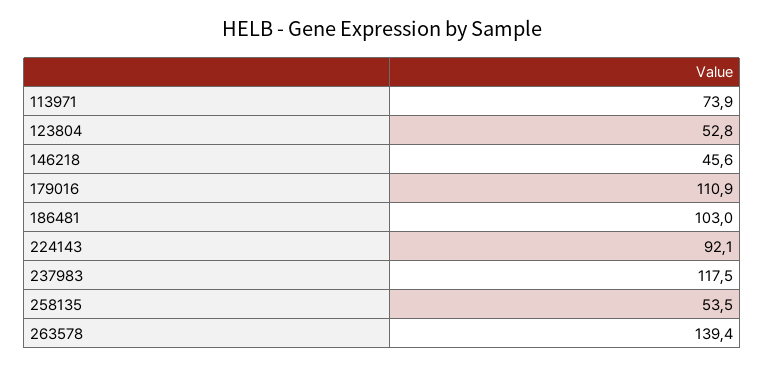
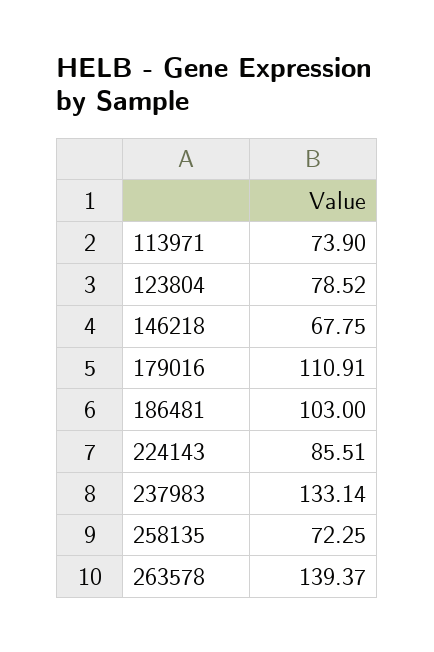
123804: 52.8 -> 78.52
146218: 45.6 -> 67.75
224143: 92.1 -> 85.51
237983: 117.5 -> 133.14
258135: 53.5 -> 72.25

